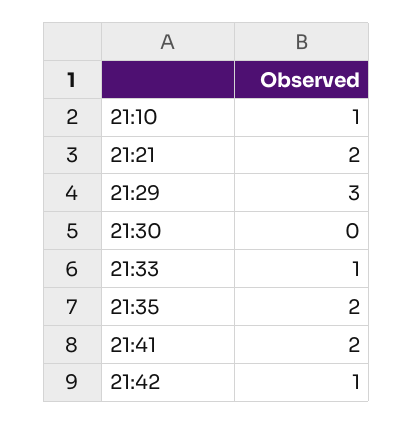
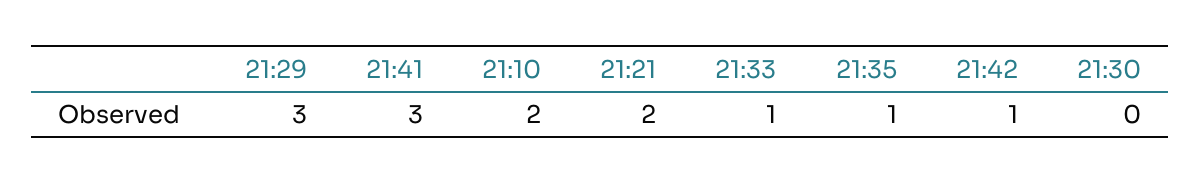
21:10: 1 -> 2
21:35: 2 -> 1
21:41: 2 -> 3

